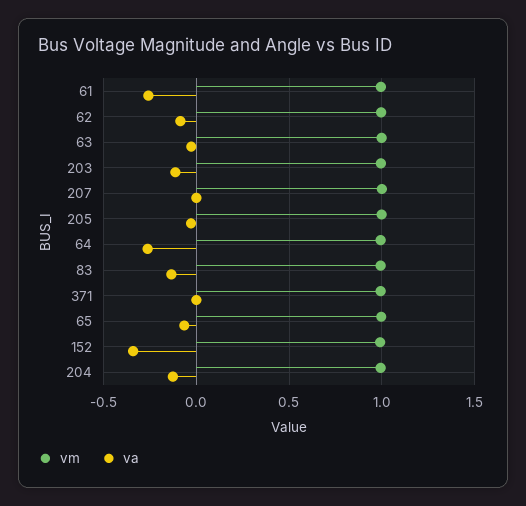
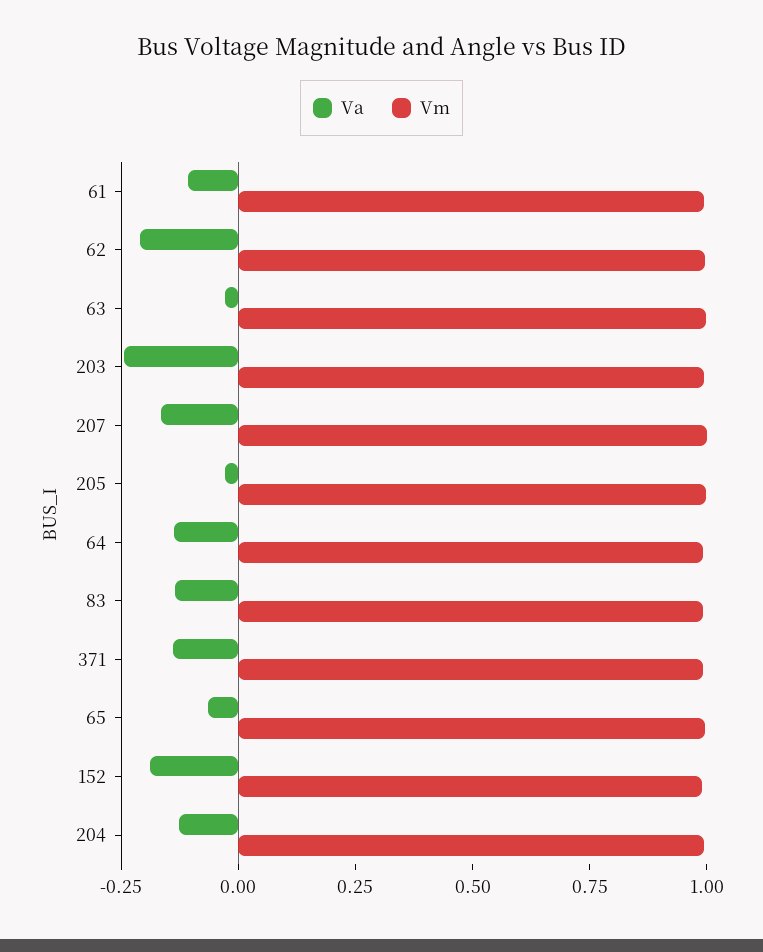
va, 61: -0.25 -> -0.1
va, 62: -0.1 -> -0.2
va, 203: -0.1 -> -0.25
va, 207: 0 -> -0.15
va, 64: -0.25 -> -0.15
va, 371: 0 -> -0.15
va, 152: -0.35 -> -0.2

